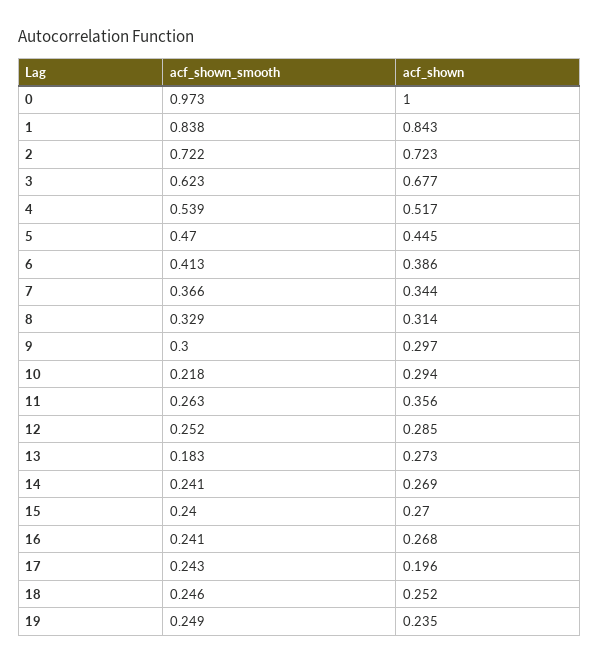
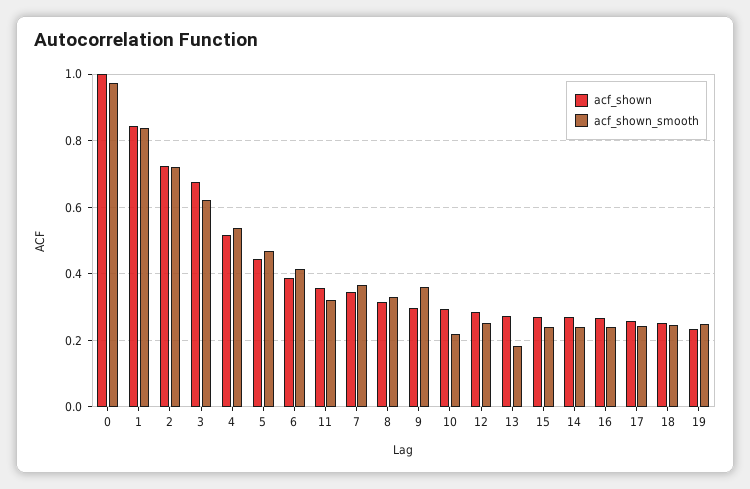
acf_shown_smooth, 9: 0.3 -> 0.36
acf_shown_smooth, 11: 0.263 -> 0.32
acf_shown, 17: 0.196 -> 0.26

